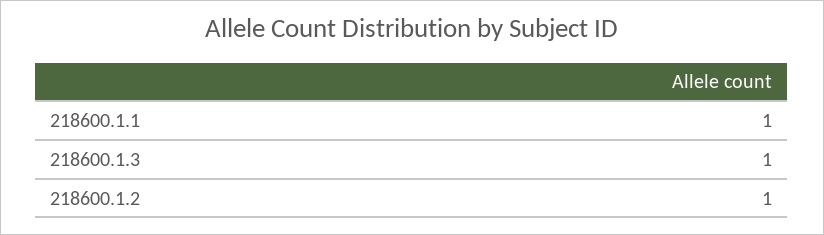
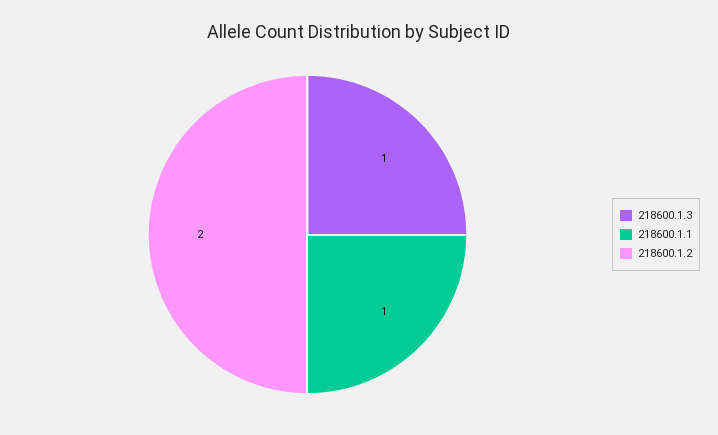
218600.1.2: 1 -> 2

